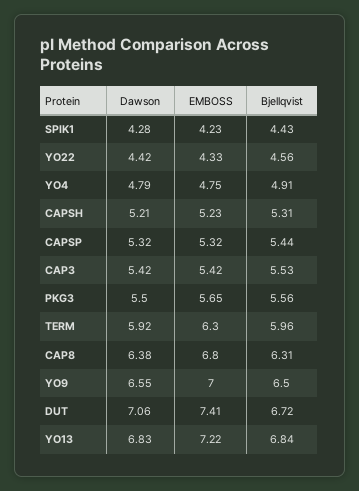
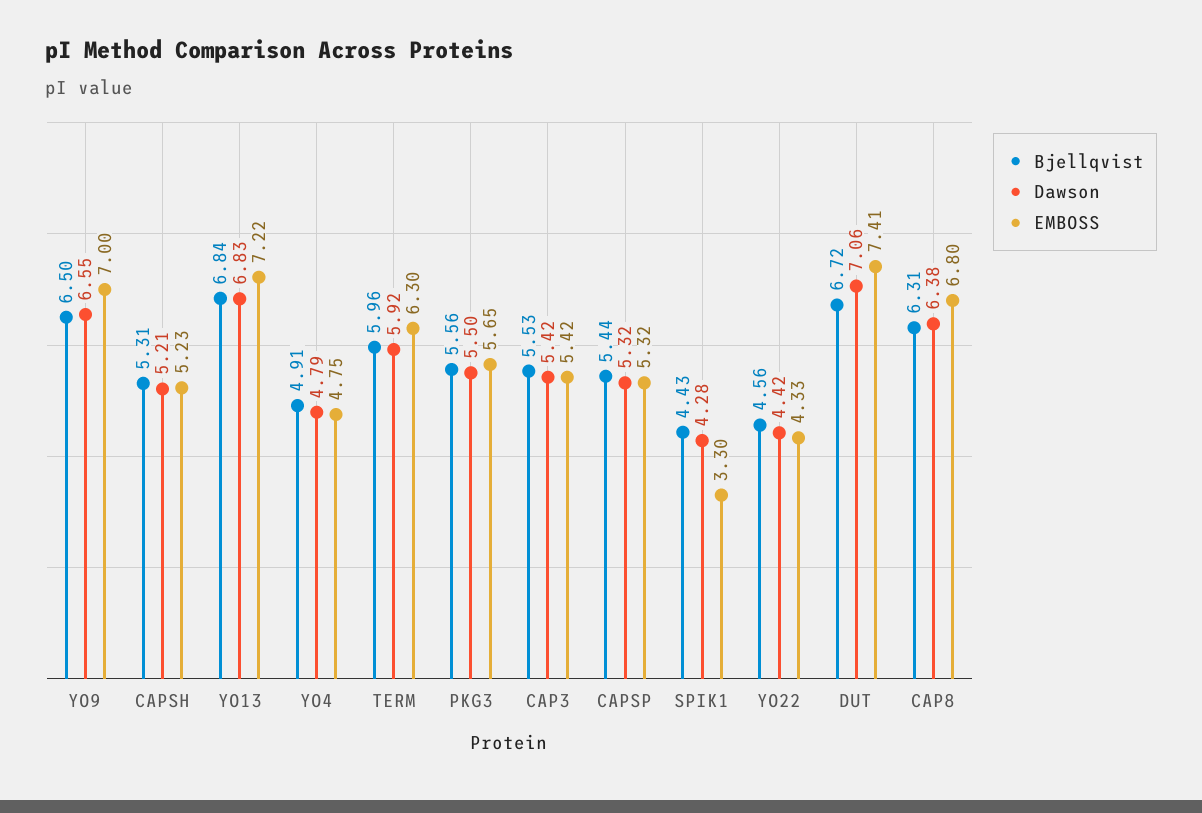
EMBOSS, SPIK1: 4.23 -> 3.3

